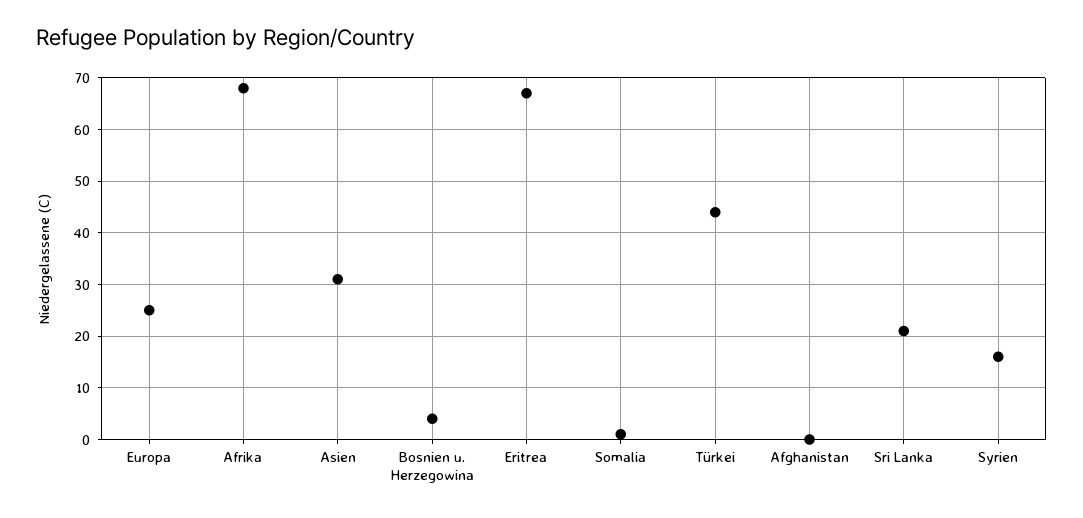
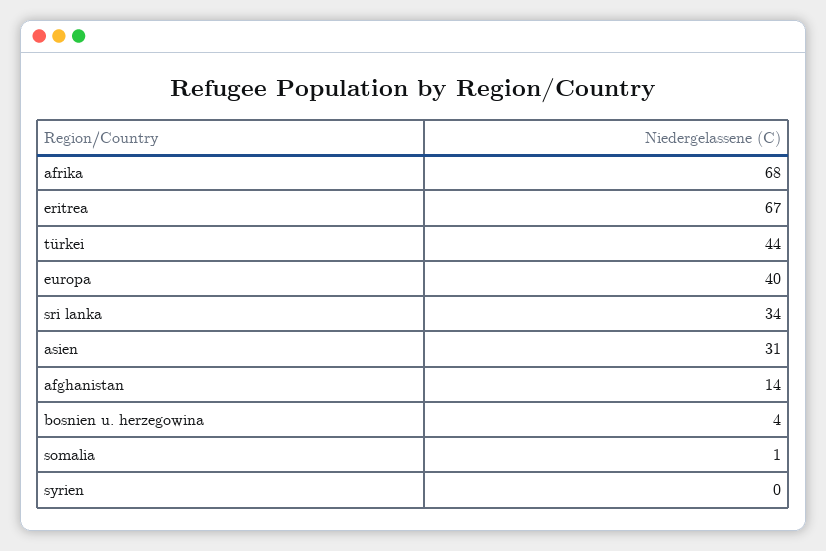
Europa: 25 -> 40
Afghanistan: 0 -> 14
Sri Lanka: 20 -> 34
Syrien: 15 -> 0

